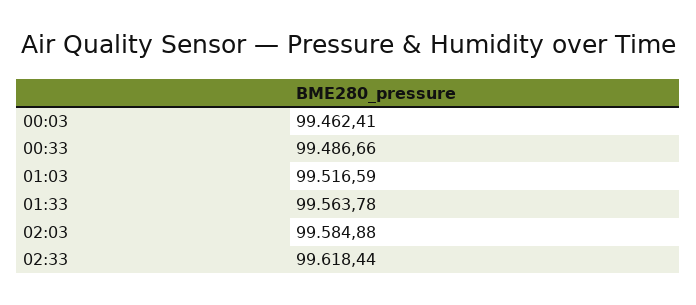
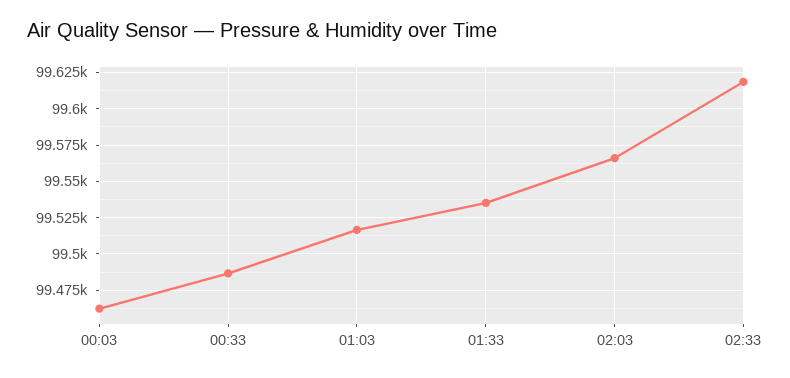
01:33: 99563.78 -> 99535
02:03: 99584.88 -> 99565

